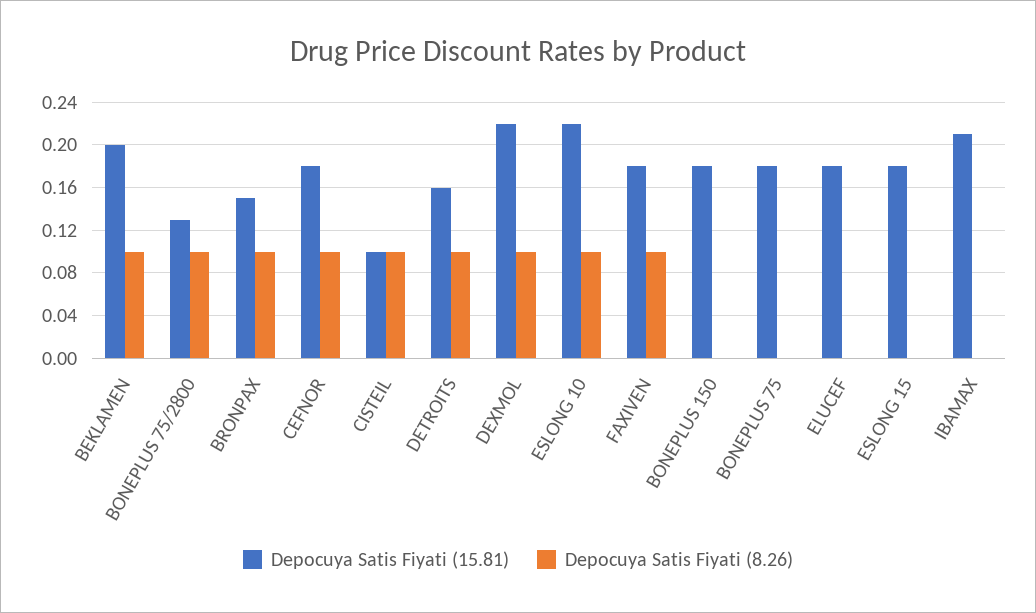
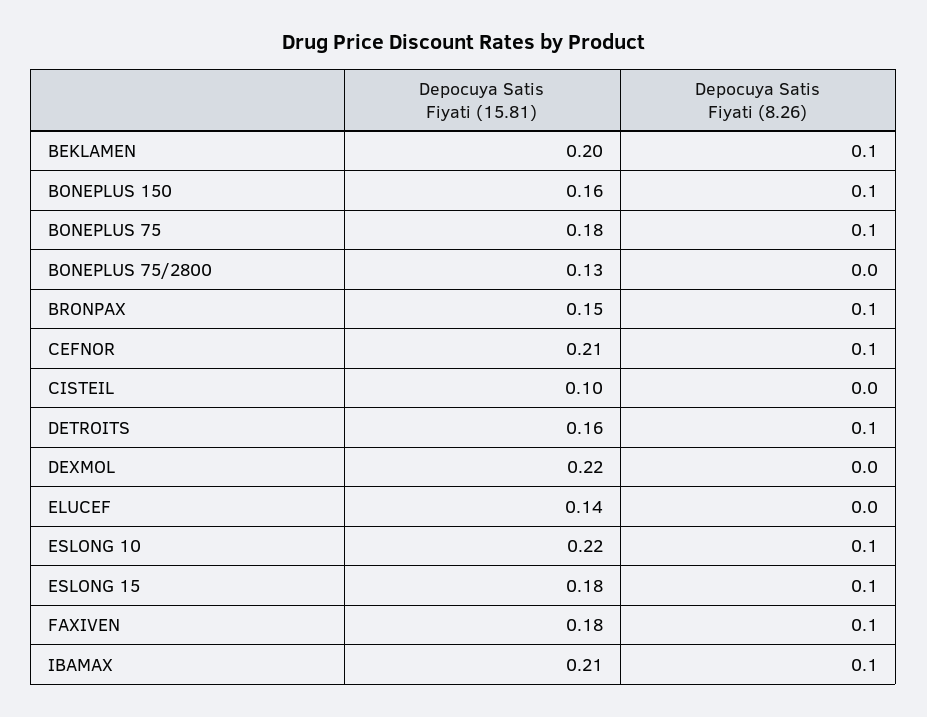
Depocuya Satis Fiyati (8.26), BONEPLUS 75/2800: 0.1 -> 0
Depocuya Satis Fiyati (15.81), CEFNOR: 0.18 -> 0.21
Depocuya Satis Fiyati (8.26), CISTEIL: 0.1 -> 0
Depocuya Satis Fiyati (8.26), DEXMOL: 0.1 -> 0
Depocuya Satis Fiyati (15.81), BONEPLUS 150: 0.18 -> 0.16
Depocuya Satis Fiyati (8.26), BONEPLUS 150: 0 -> 0.1
Depocuya Satis Fiyati (8.26), BONEPLUS 75: 0 -> 0.1
Depocuya Satis Fiyati (15.81), ELUCEF: 0.18 -> 0.14
Depocuya Satis Fiyati (8.26), ESLONG 15: 0 -> 0.1
Depocuya Satis Fiyati (8.26), IBAMAX: 0 -> 0.1

